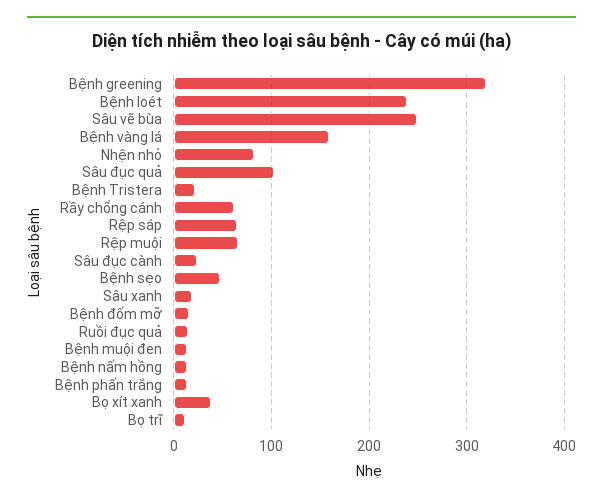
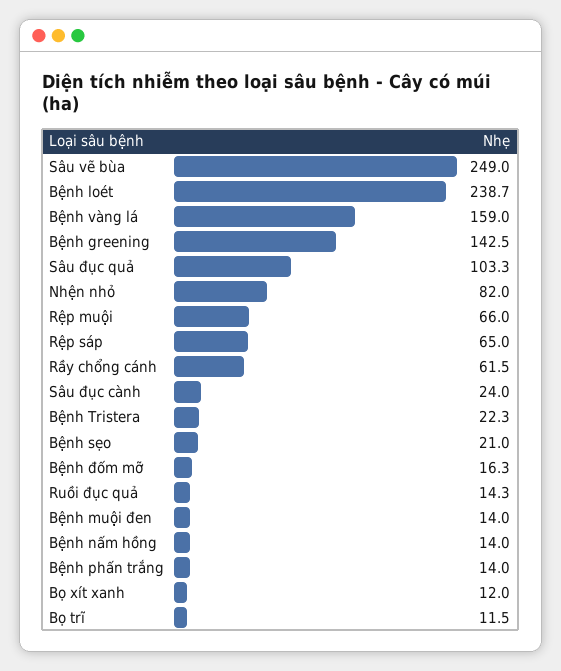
Bệnh greening: 320 -> 142.5
Bệnh sẹo: 50 -> 21
Sâu xanh: 20 -> none
Bọ xít xanh: 40 -> 12

